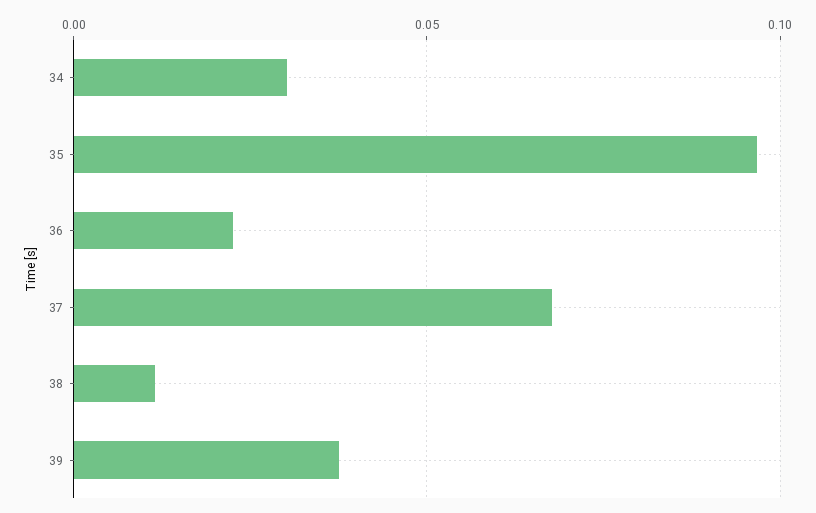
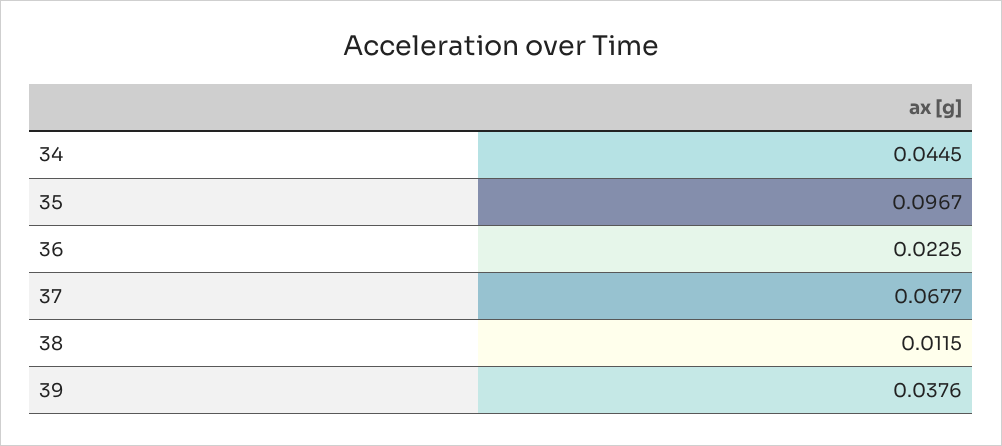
34: 0.03 -> 0.0445

